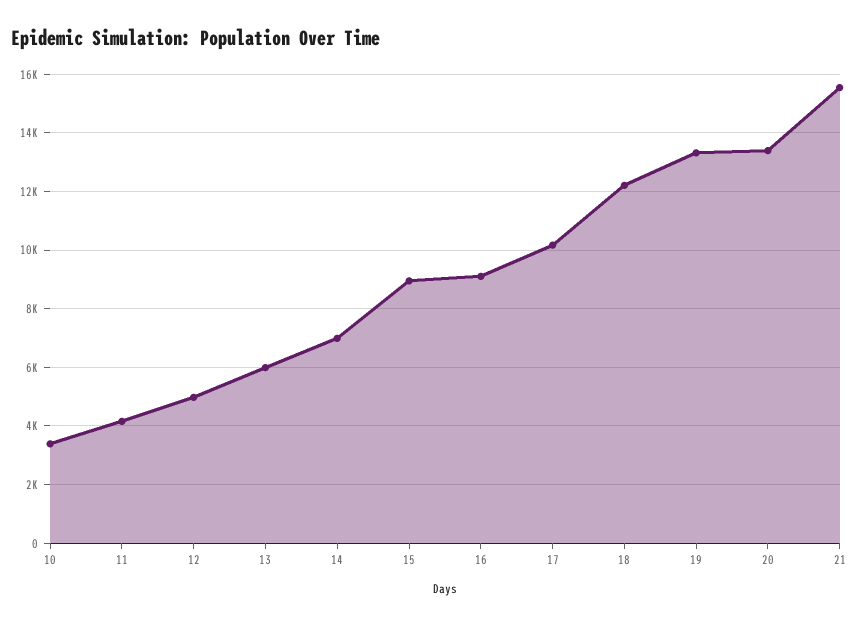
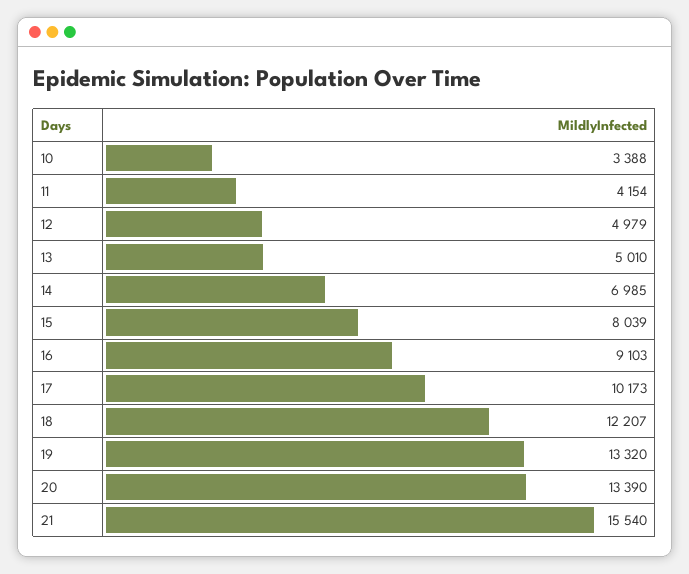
13: 6000 -> 5010
15: 9000 -> 8039

